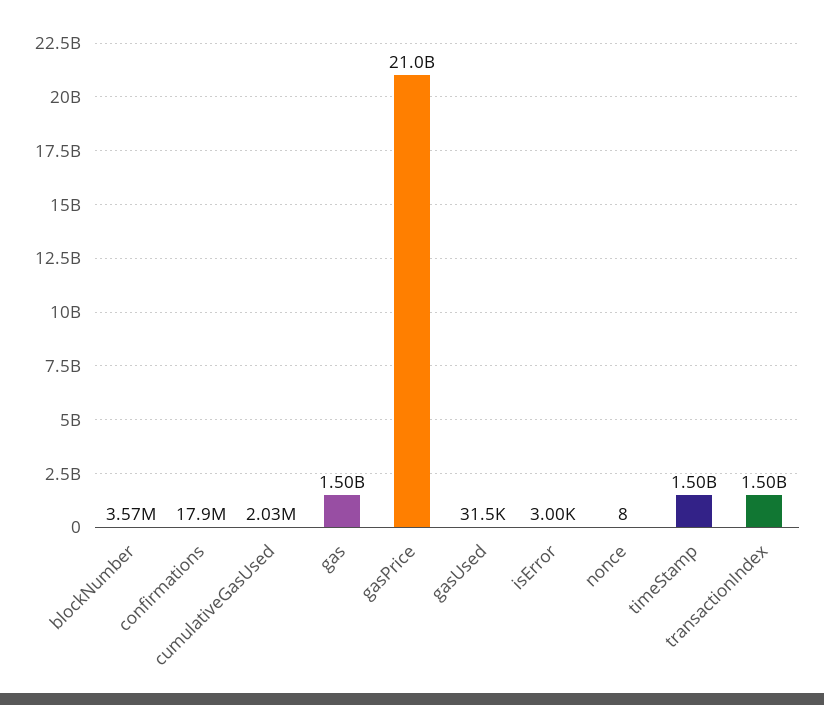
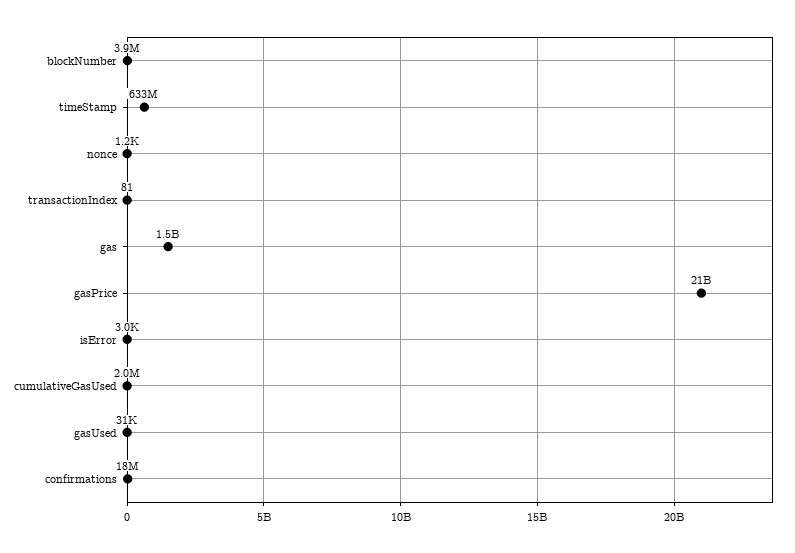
blockNumber: 3570000 -> 3900000
nonce: 8 -> 1200
timeStamp: 1500000000 -> 633000000
transactionIndex: 1500000000 -> 81

